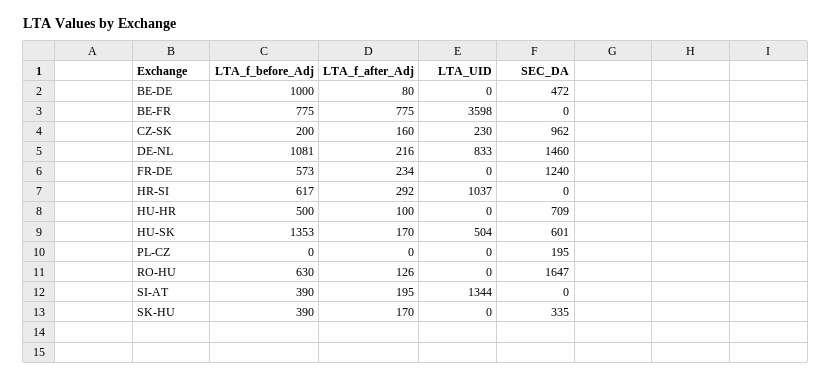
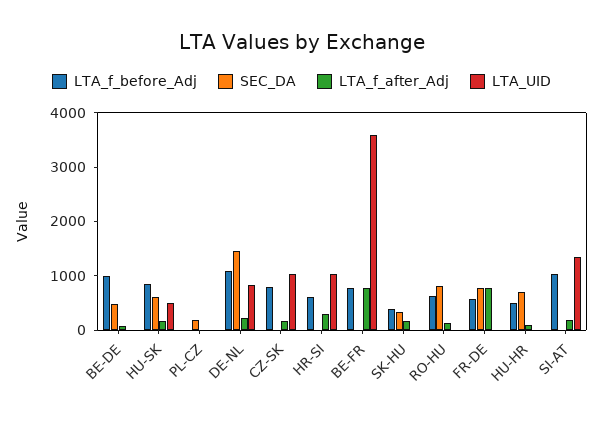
LTA_f_before_Adj, CZ-SK: 200 -> 800
LTA_UID, CZ-SK: 230 -> 1000
SEC_DA, CZ-SK: 962 -> 0
LTA_f_after_Adj, FR-DE: 234 -> 800
SEC_DA, FR-DE: 1240 -> 800
LTA_f_before_Adj, HU-SK: 1353 -> 800
SEC_DA, RO-HU: 1647 -> 800
LTA_f_before_Adj, SI-AT: 390 -> 1000

